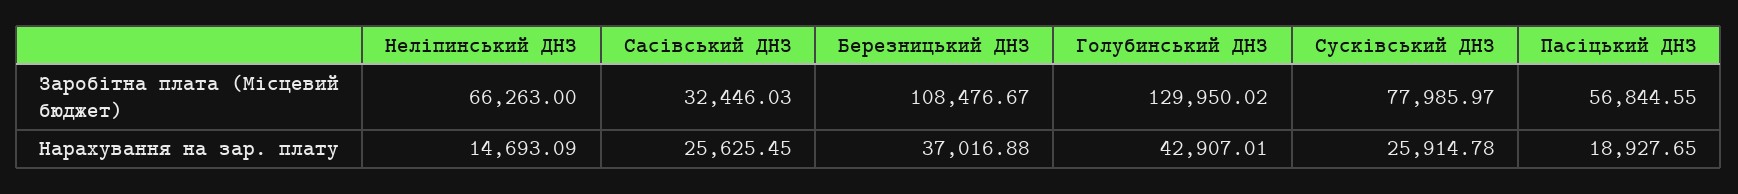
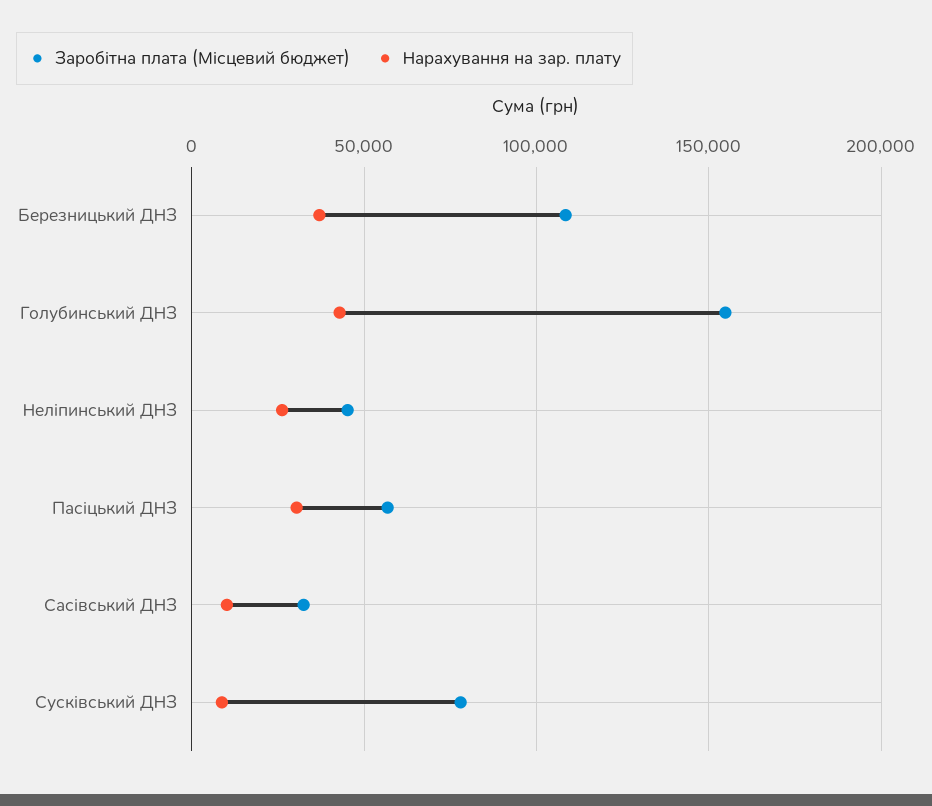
Заробітна плата (Місцевий бюджет), Неліпинський ДНЗ: 66263 -> 45000
Заробітна плата (Місцевий бюджет), Голубинський ДНЗ: 129950.02 -> 155000
Нарахування на зар. плату, Неліпинський ДНЗ: 14693.09 -> 25000
Нарахування на зар. плату, Сасівський ДНЗ: 25625.45 -> 10000
Нарахування на зар. плату, Сусківський ДНЗ: 25914.78 -> 10000
Нарахування на зар. плату, Пасіцький ДНЗ: 18927.65 -> 30000

